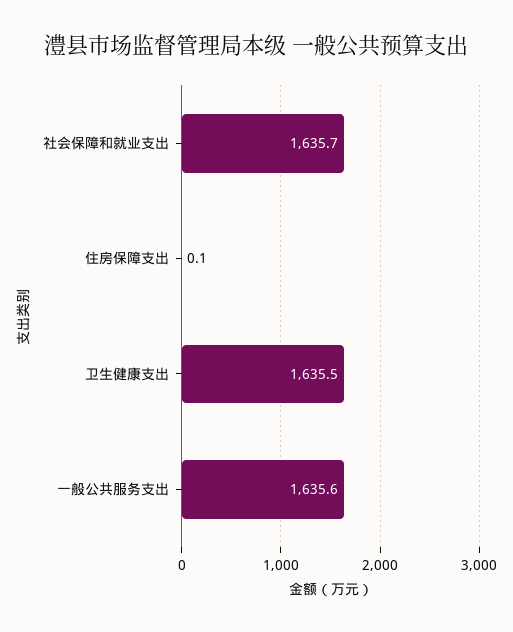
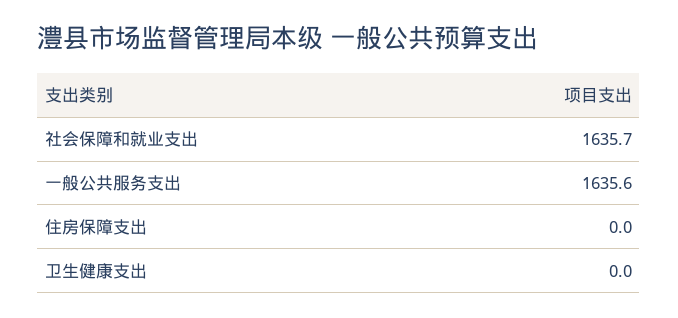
住房保障支出: 0.1 -> 0
卫生健康支出: 1635.5 -> 0

